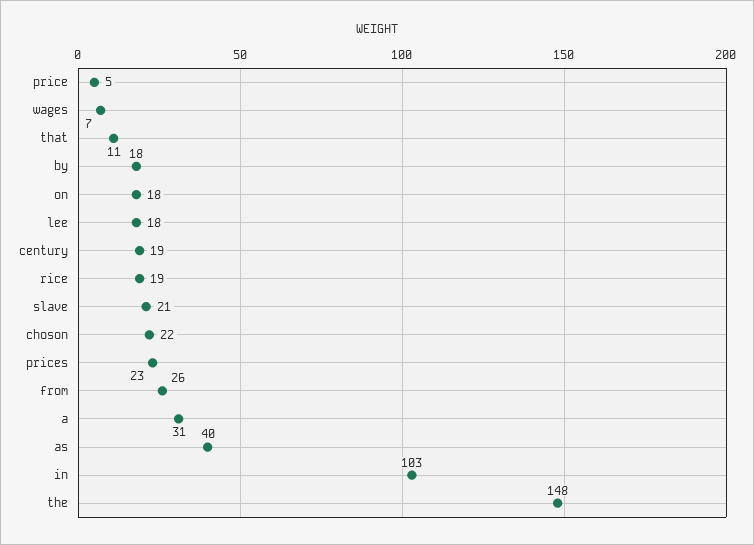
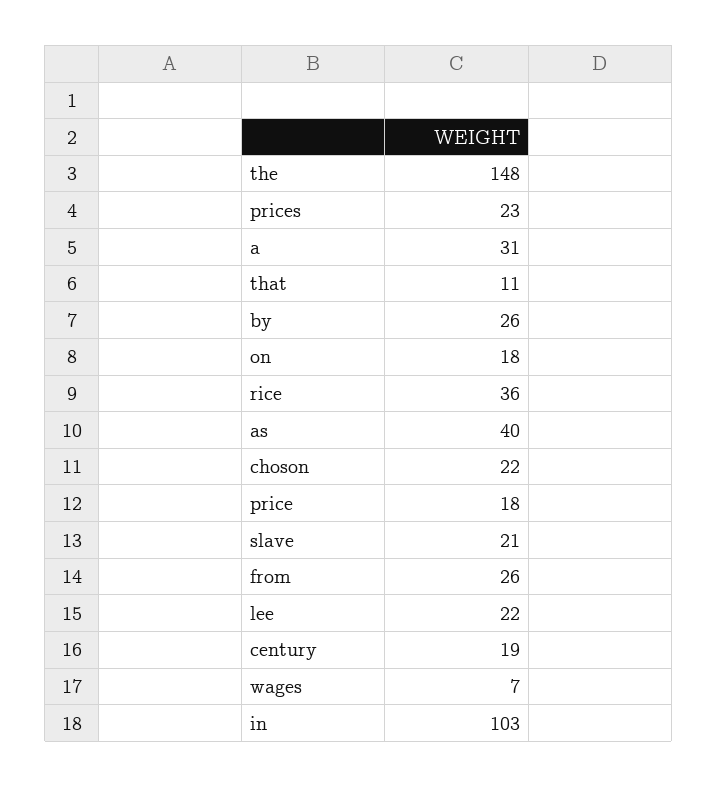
price: 5 -> 18
by: 18 -> 26
lee: 18 -> 22
rice: 19 -> 36

